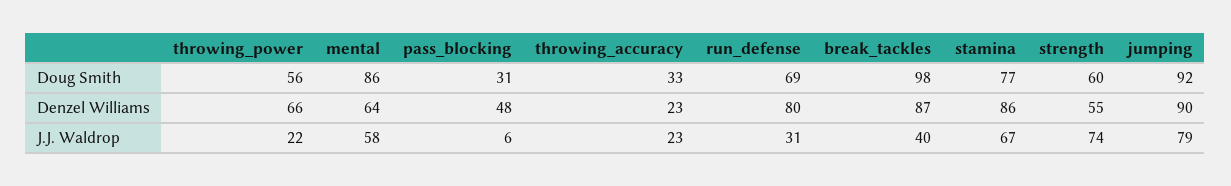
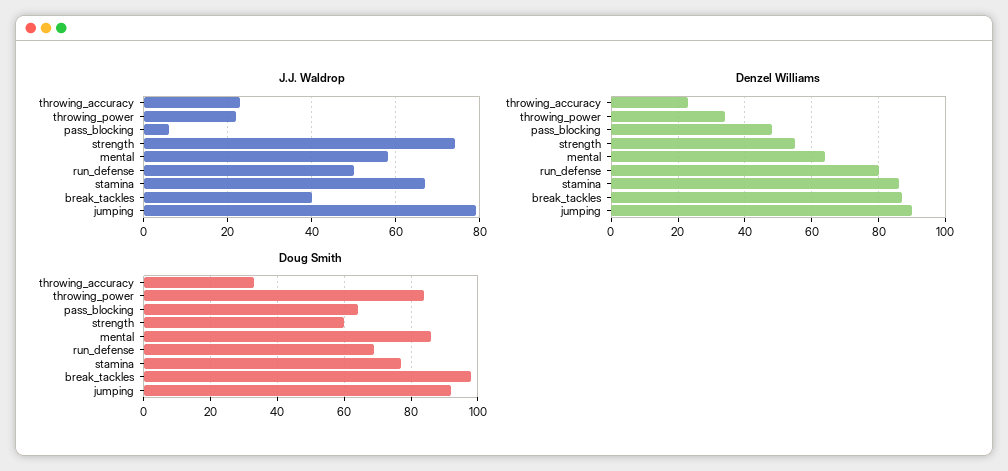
Doug Smith, throwing_power: 56 -> 85
Doug Smith, pass_blocking: 31 -> 65
Denzel Williams, throwing_power: 66 -> 35
J.J. Waldrop, run_defense: 31 -> 50

